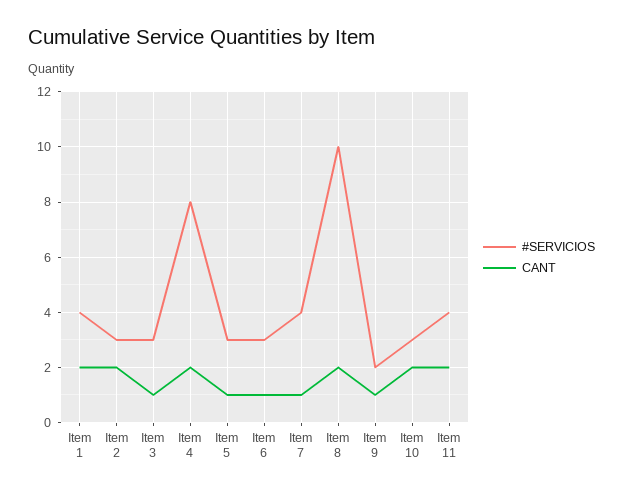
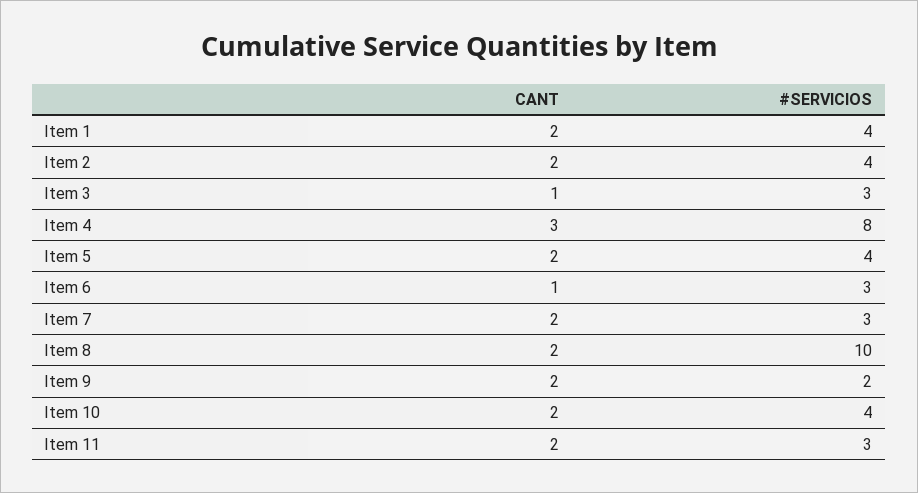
#SERVICIOS, Item 2: 3 -> 4
CANT, Item 4: 2 -> 3
#SERVICIOS, Item 5: 3 -> 4
CANT, Item 5: 1 -> 2
#SERVICIOS, Item 7: 4 -> 3
CANT, Item 7: 1 -> 2
CANT, Item 9: 1 -> 2
#SERVICIOS, Item 10: 3 -> 4
#SERVICIOS, Item 11: 4 -> 3

